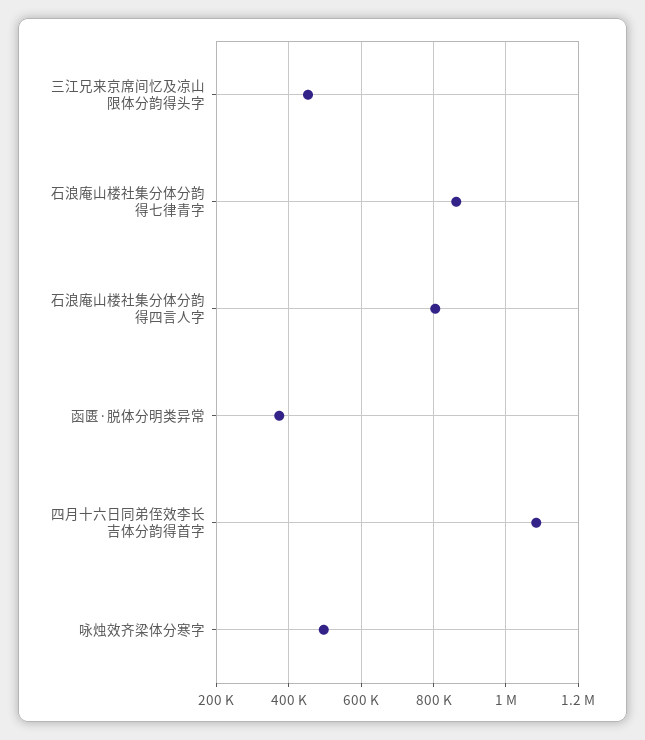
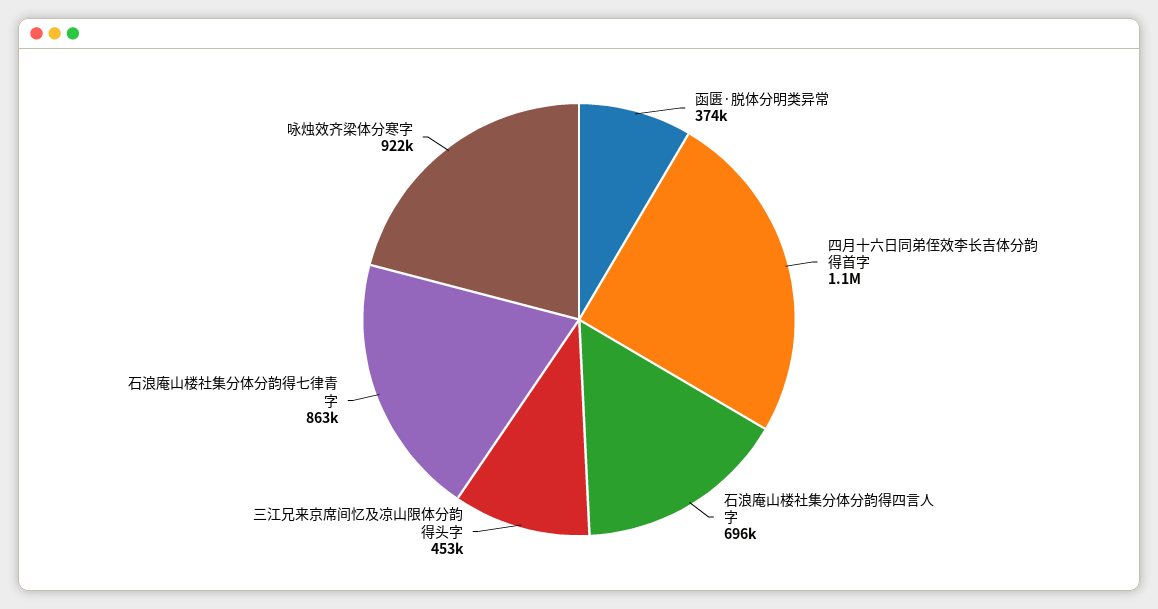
石浪庵山楼社集分体分韵得四言人字: 800000 -> 696000
咏烛效齐梁体分寒字: 500000 -> 922000

